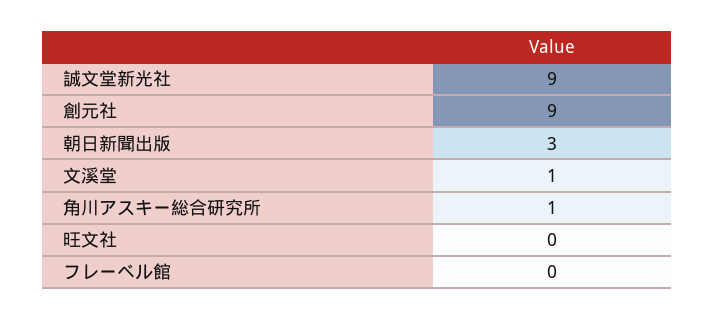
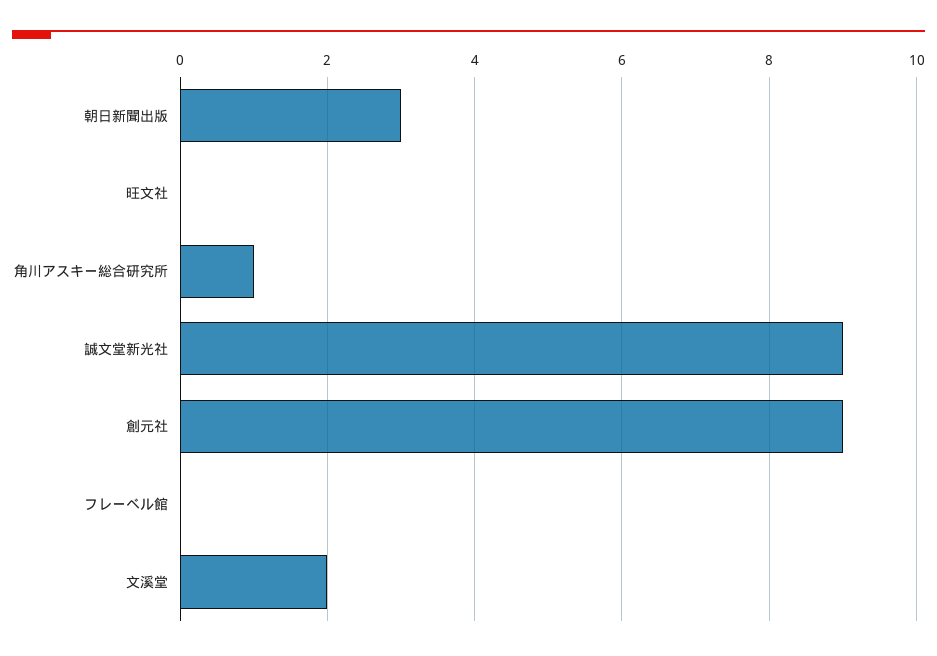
文溪堂: 1 -> 2

